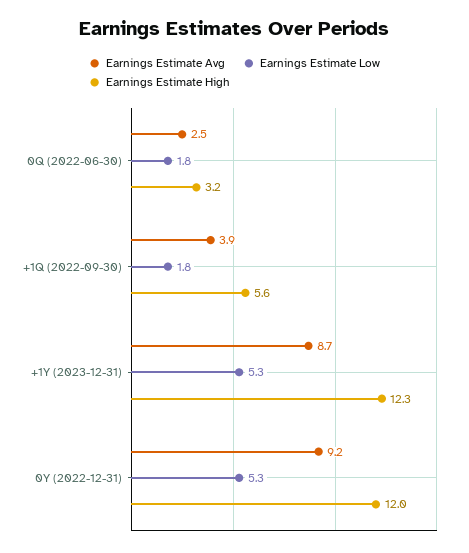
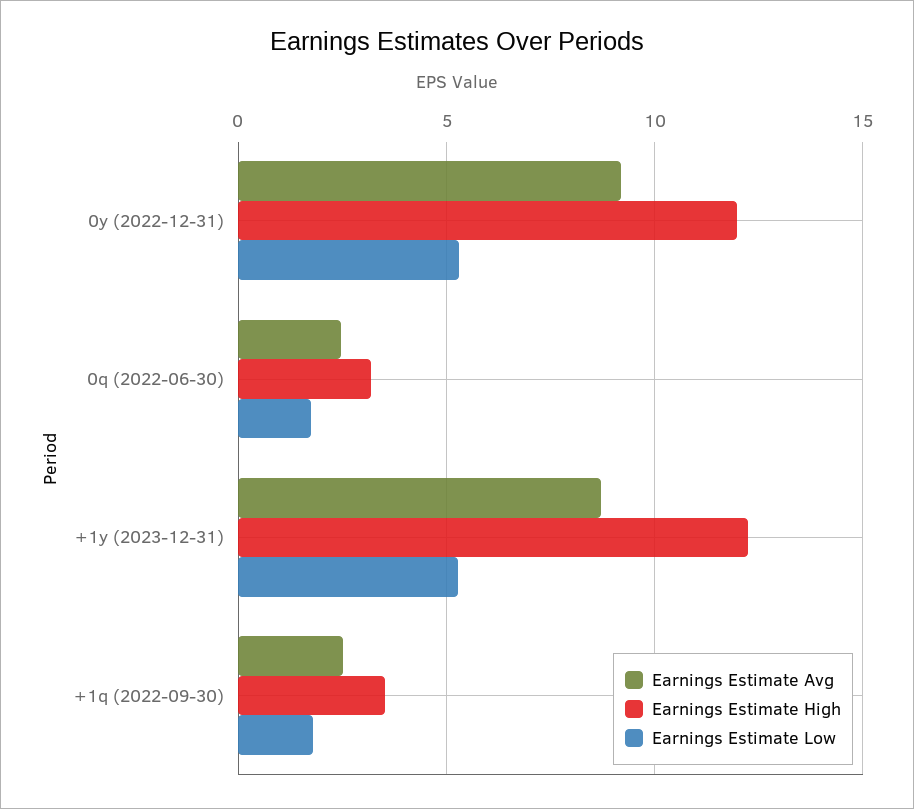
Earnings Estimate Avg, +1Q (2022-09-30): 3.9 -> 2.5
Earnings Estimate High, +1Q (2022-09-30): 5.6 -> 3.5

